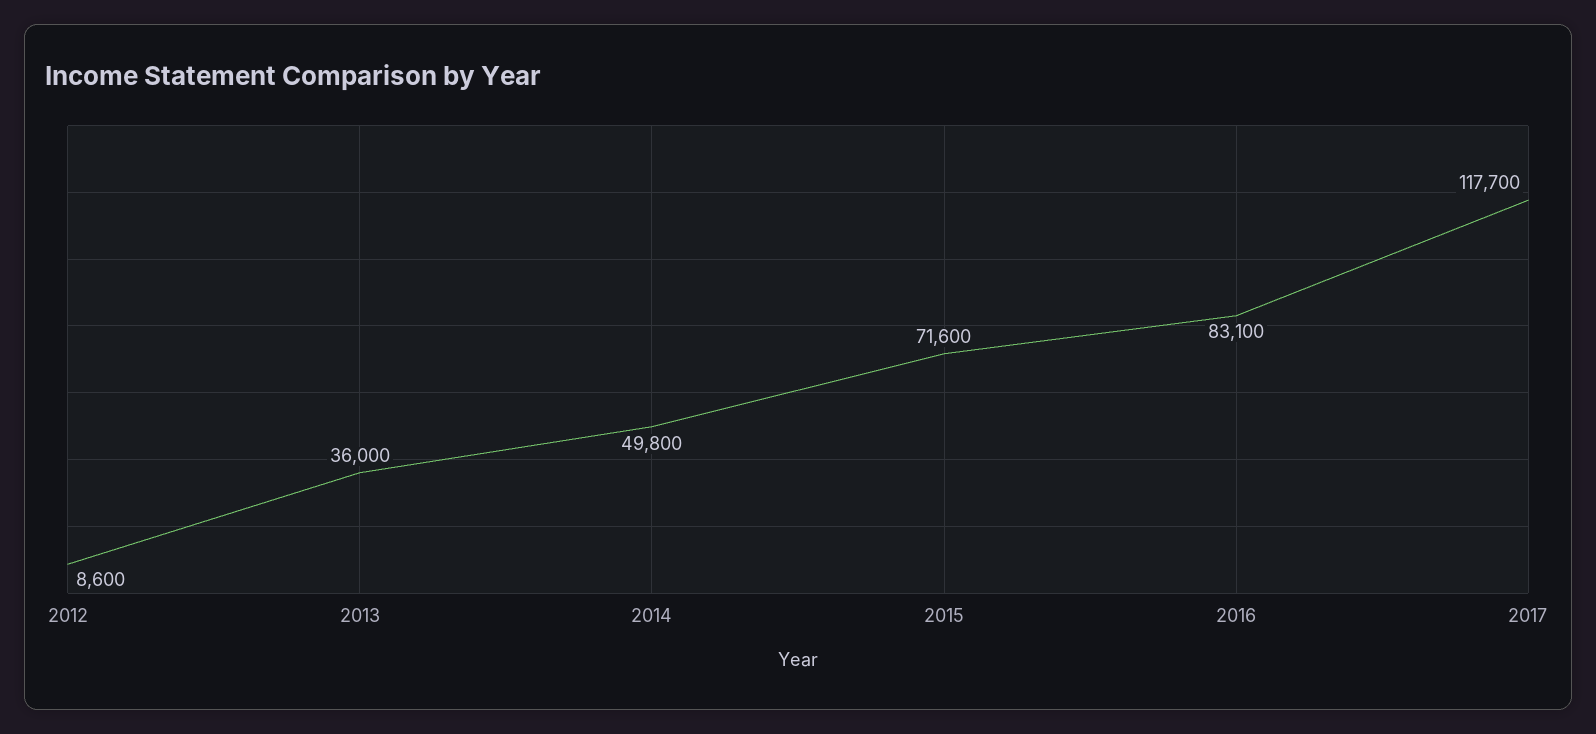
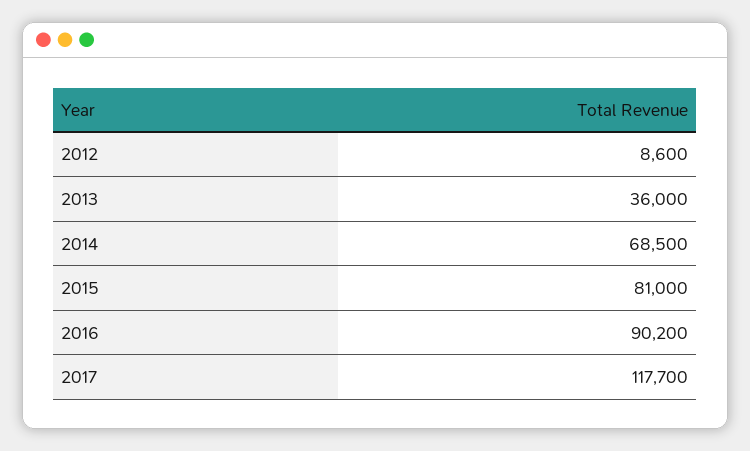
2014: 49800 -> 68500
2015: 71600 -> 81000
2016: 83100 -> 90200

